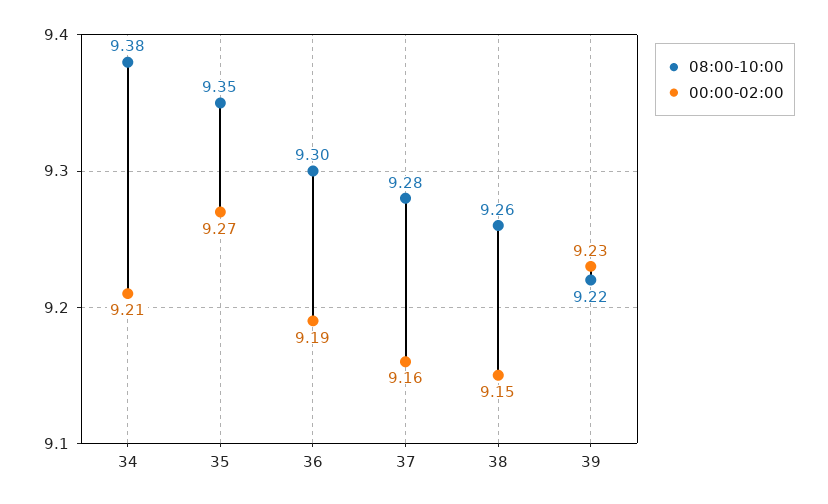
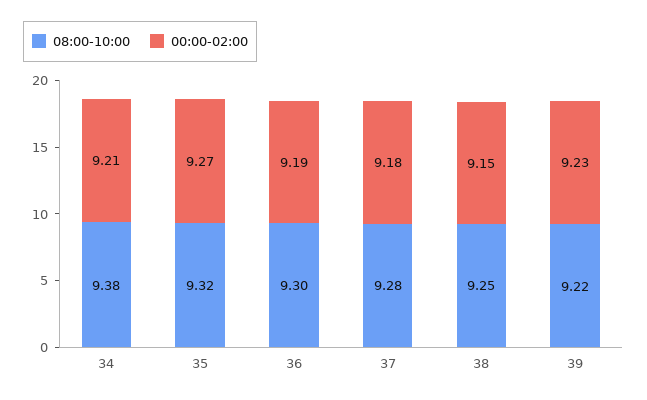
08:00-10:00, 35: 9.35 -> 9.32
00:00-02:00, 37: 9.16 -> 9.18
08:00-10:00, 38: 9.26 -> 9.25

